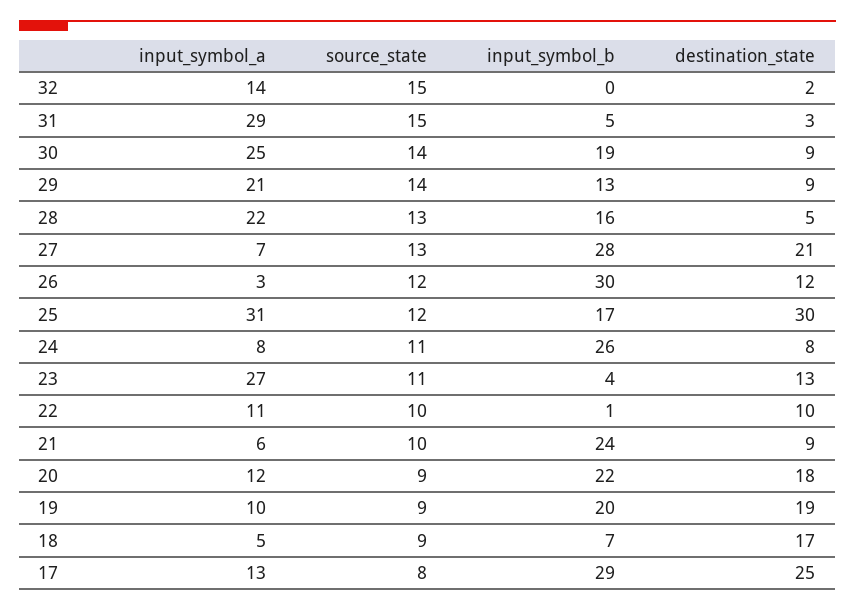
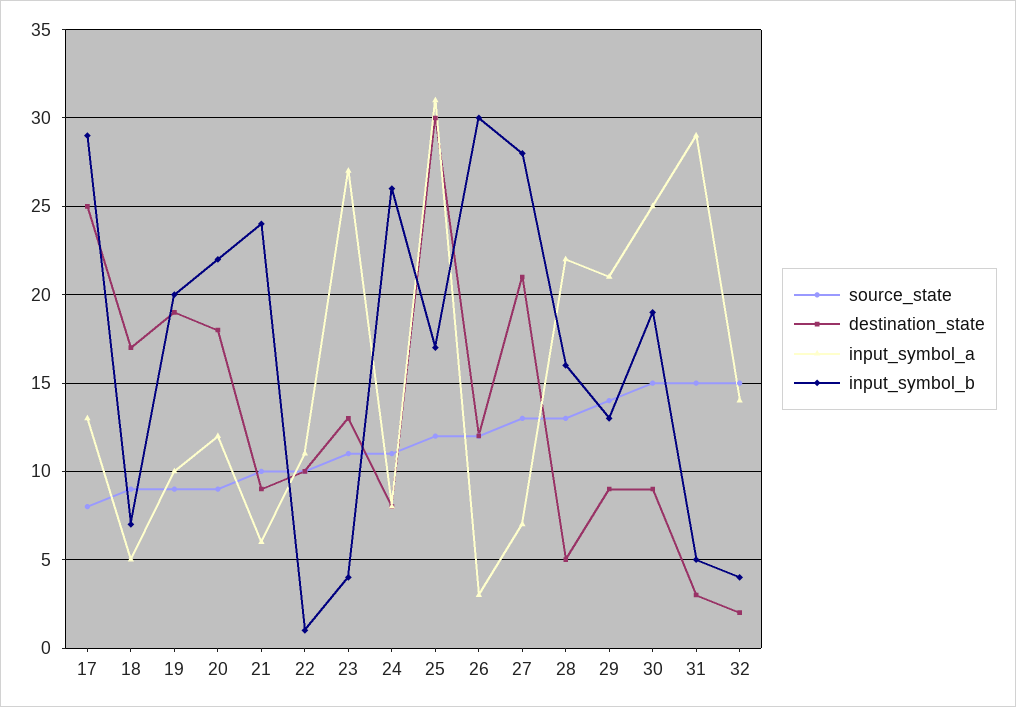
input_symbol_b, 32: 0 -> 4
source_state, 30: 14 -> 15

